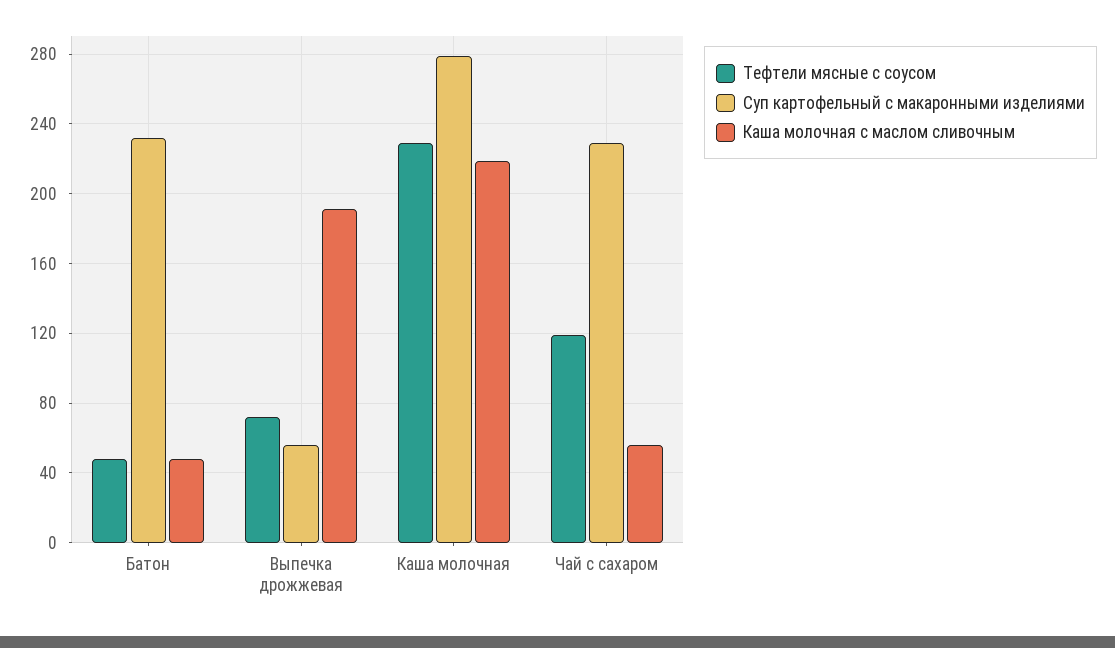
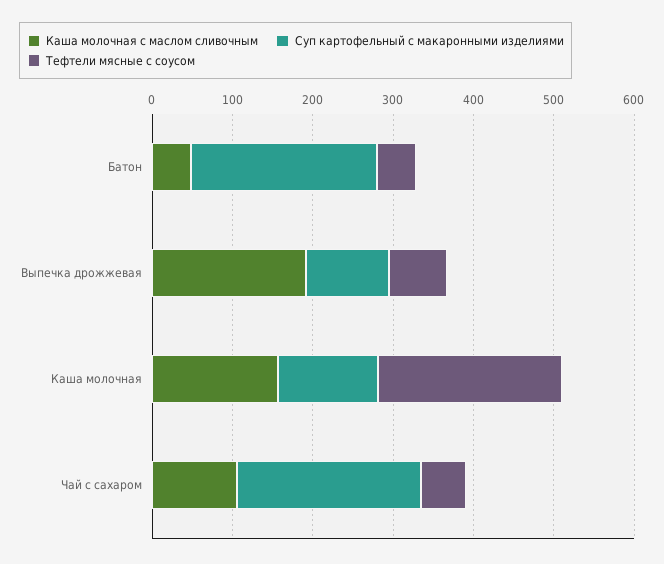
Суп картофельный с макаронными изделиями, Выпечка дрожжевая: 55 -> 100
Суп картофельный с макаронными изделиями, Каша молочная: 280 -> 120
Каша молочная с маслом сливочным, Каша молочная: 220 -> 160
Тефтели мясные с соусом, Чай с сахаром: 120 -> 60
Каша молочная с маслом сливочным, Чай с сахаром: 55 -> 100

